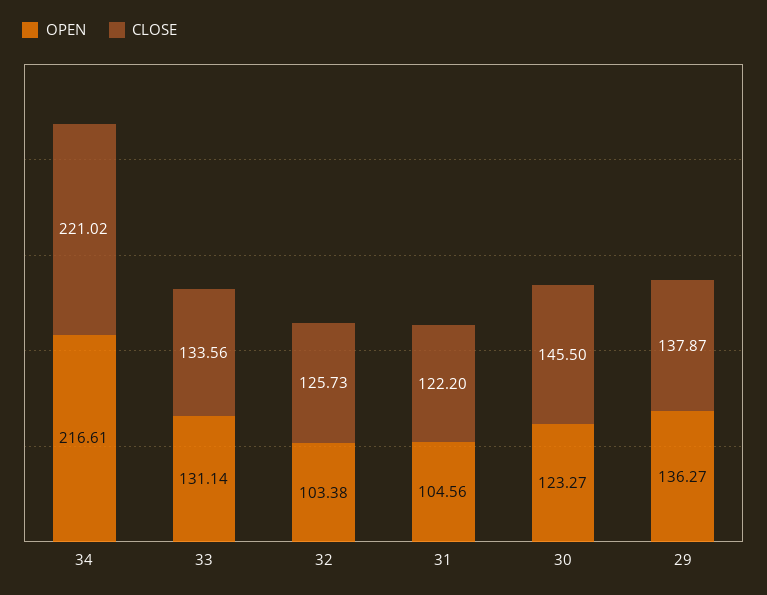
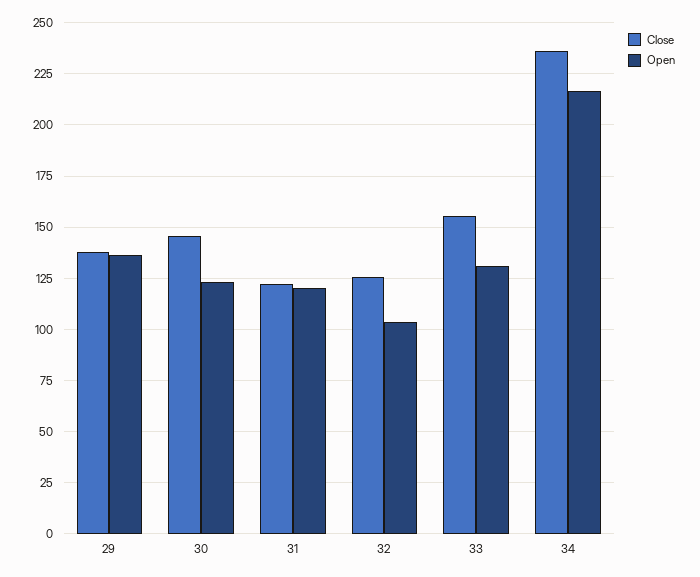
CLOSE, 34: 221.02 -> 235
CLOSE, 33: 133.56 -> 155
OPEN, 31: 104.56 -> 120

